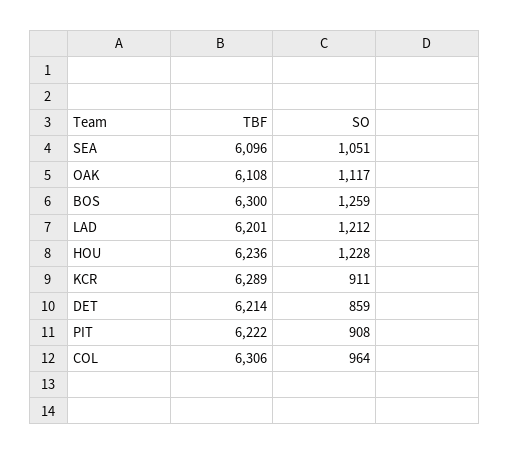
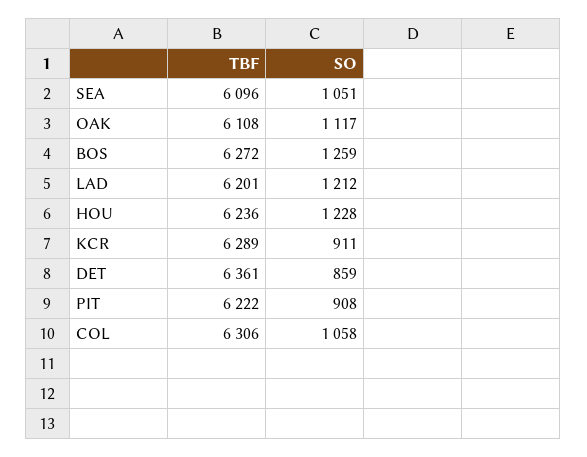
TBF, BOS: 6300 -> 6272
TBF, DET: 6214 -> 6361
SO, COL: 964 -> 1058

